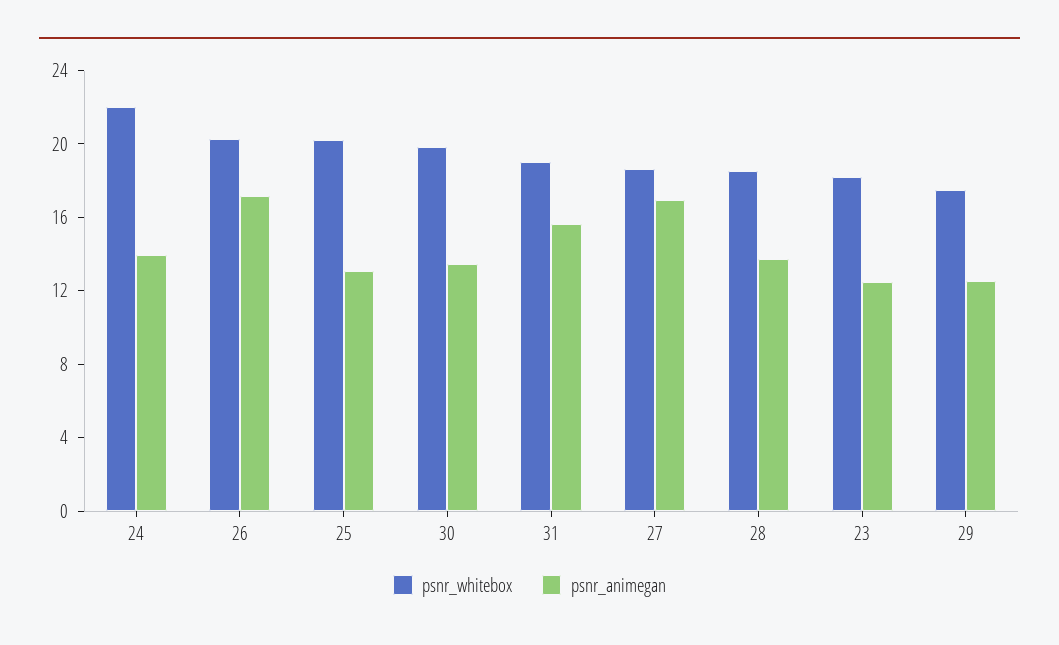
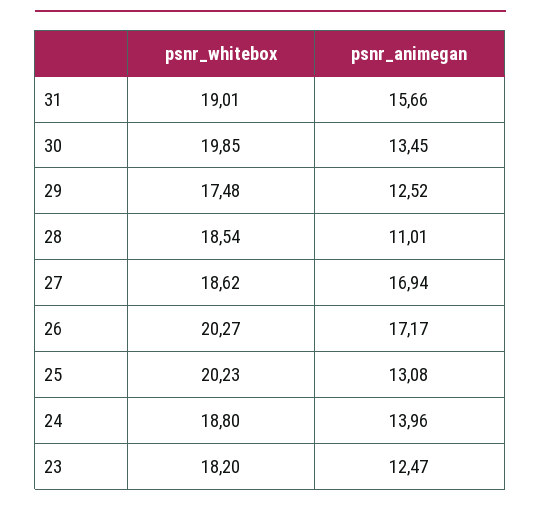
psnr_whitebox, 24: 22 -> 18.8
psnr_animegan, 28: 14 -> 11.01

